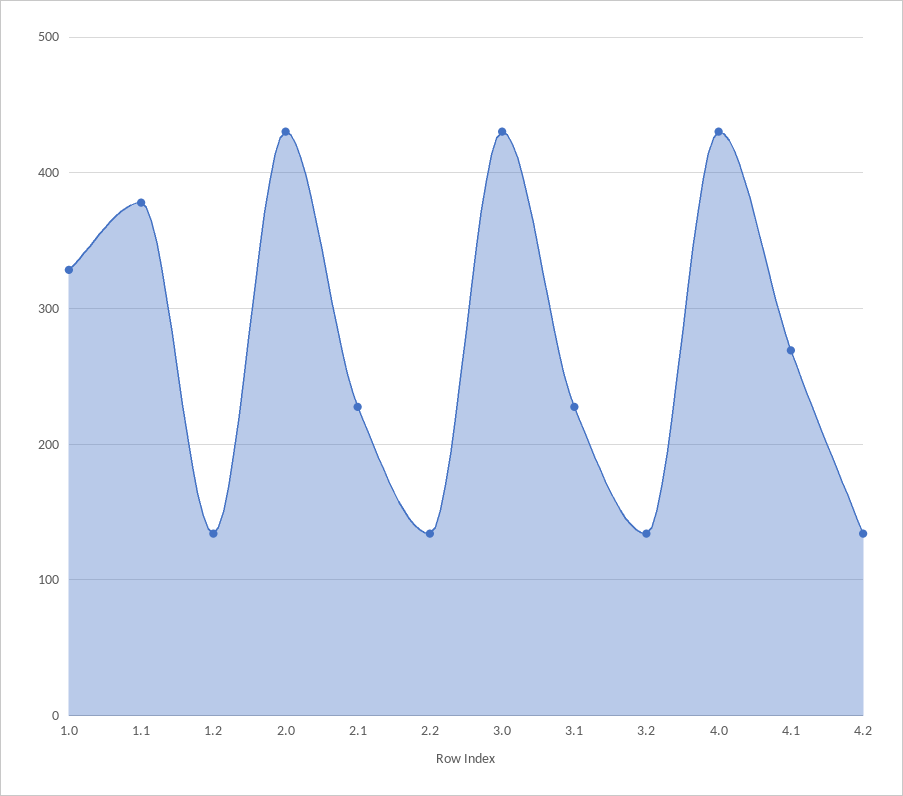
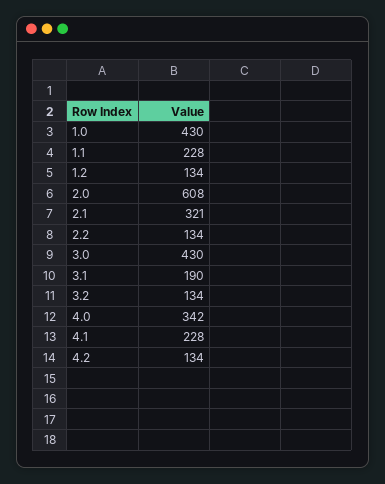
1.0: 330 -> 430
1.1: 380 -> 228
2.0: 430 -> 608
2.1: 230 -> 321
3.1: 230 -> 190
4.0: 430 -> 342
4.1: 270 -> 228

